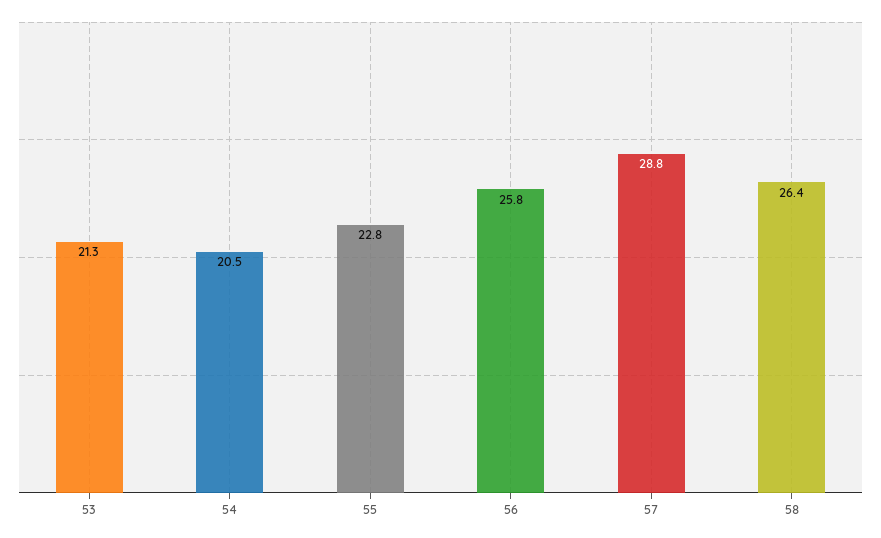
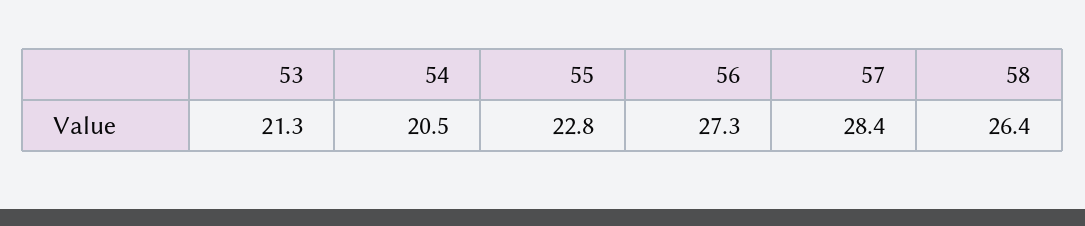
56: 25.8 -> 27.3
57: 28.8 -> 28.4

